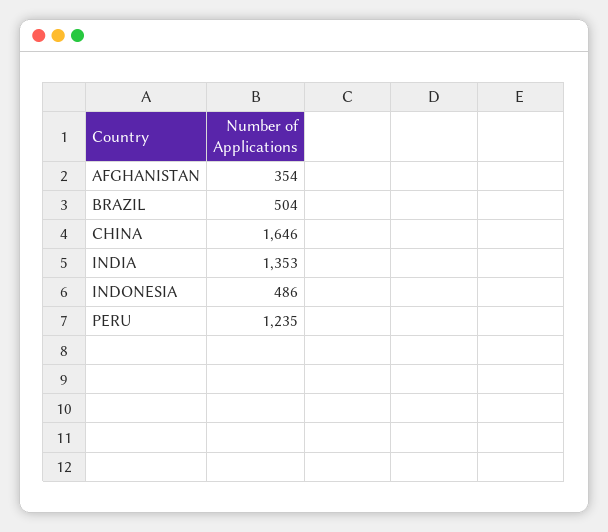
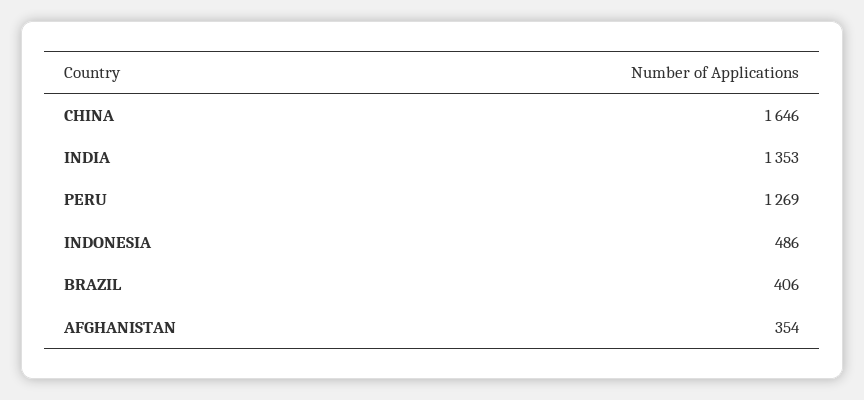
BRAZIL: 504 -> 406
PERU: 1235 -> 1269

